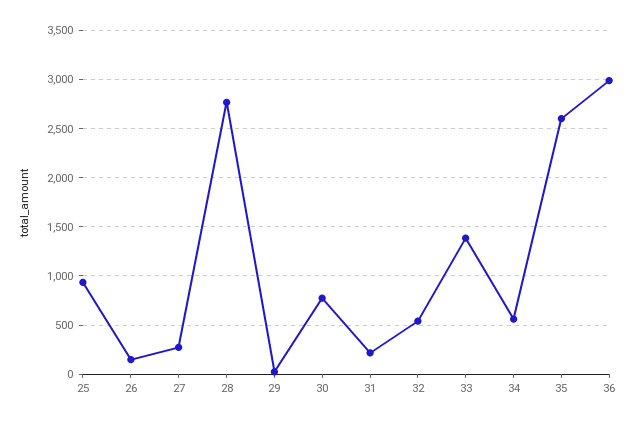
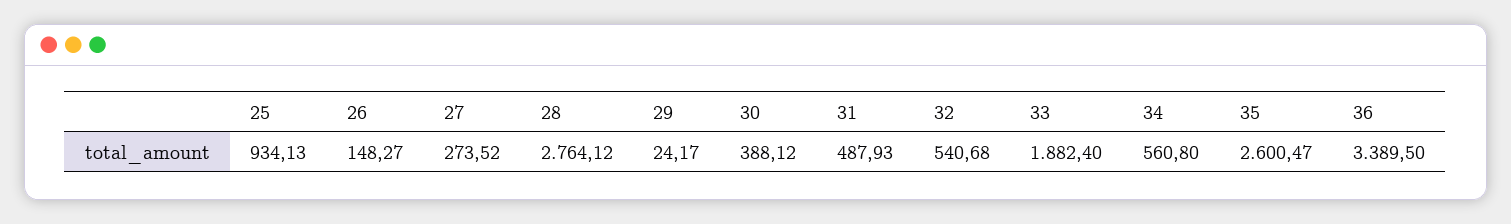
30: 800 -> 388.12
31: 200 -> 487.93
33: 1400 -> 1882.4
36: 3000 -> 3389.5

